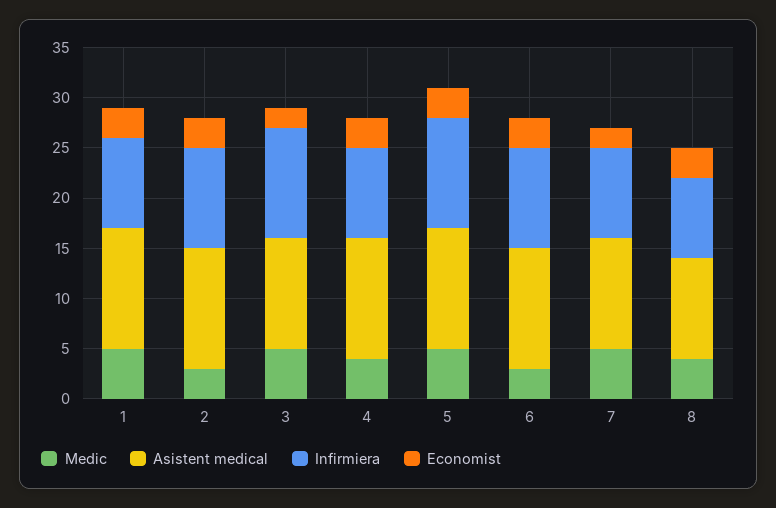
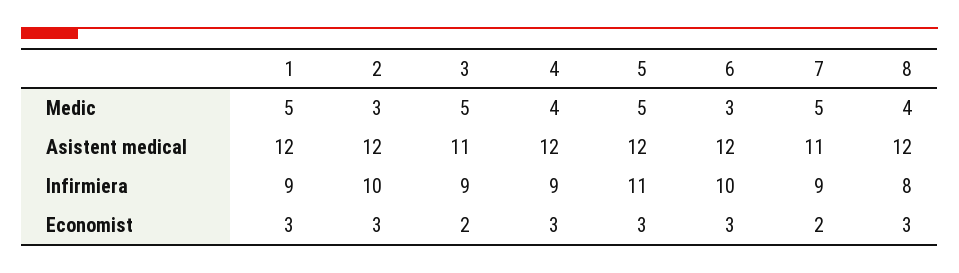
Infirmiera, 3: 11 -> 9
Asistent medical, 8: 10 -> 12

